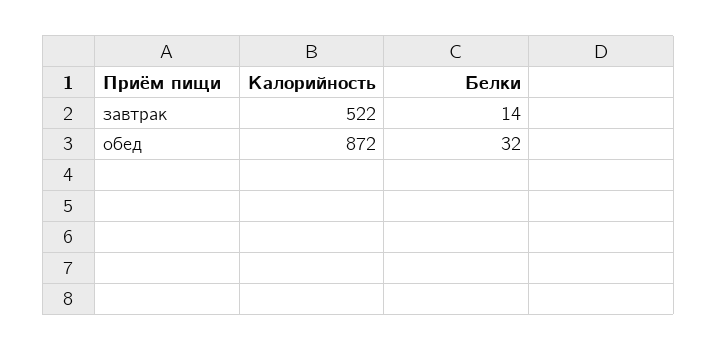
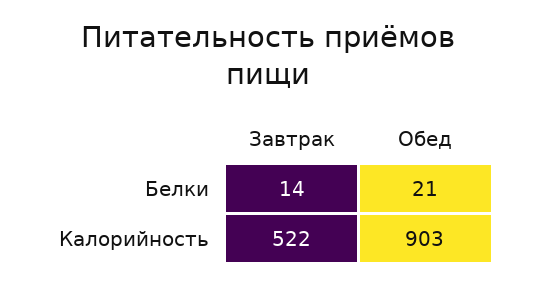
Калорийность, обед: 872 -> 903
Белки, обед: 32 -> 21

